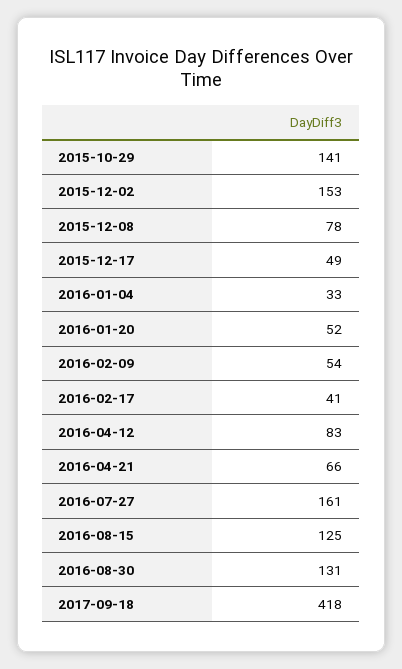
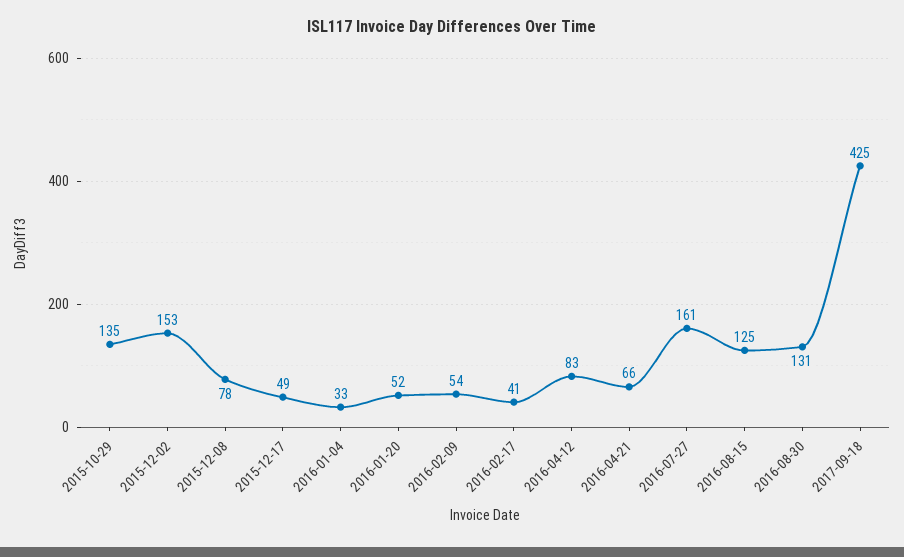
2015-10-29: 141 -> 135
2017-09-18: 418 -> 425

